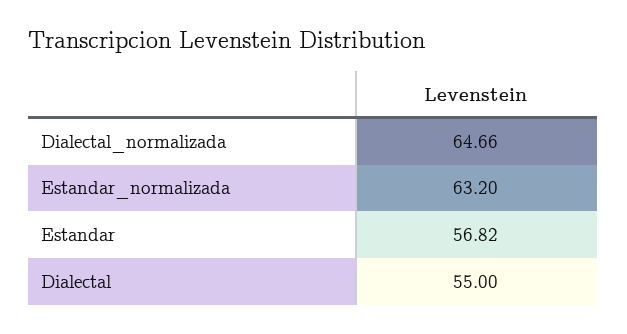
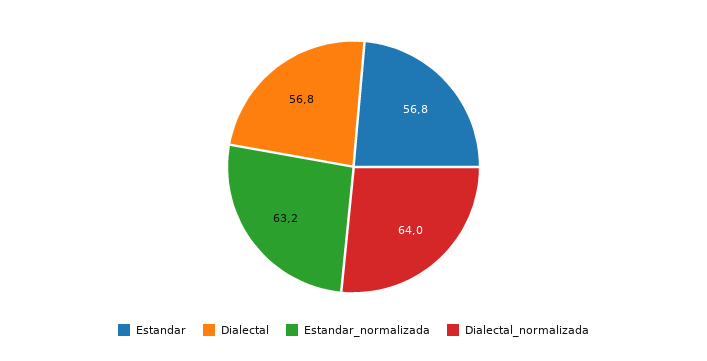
Dialectal_normalizada: 64.66 -> 64
Dialectal: 55 -> 56.8

